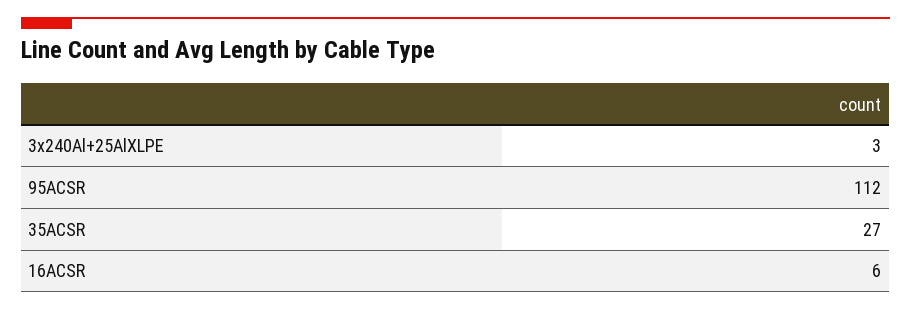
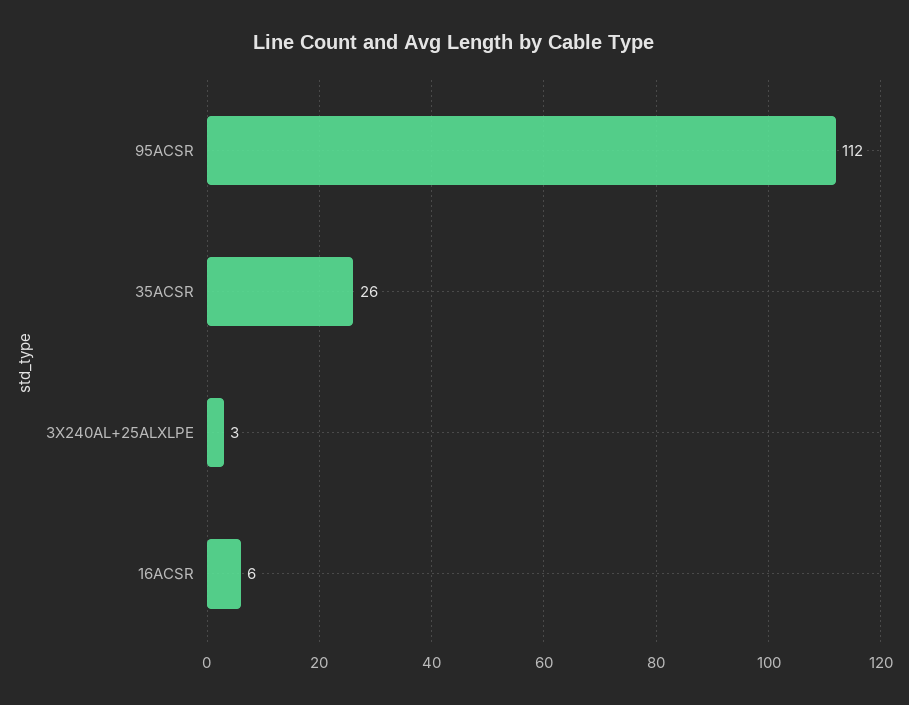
35ACSR: 27 -> 26

